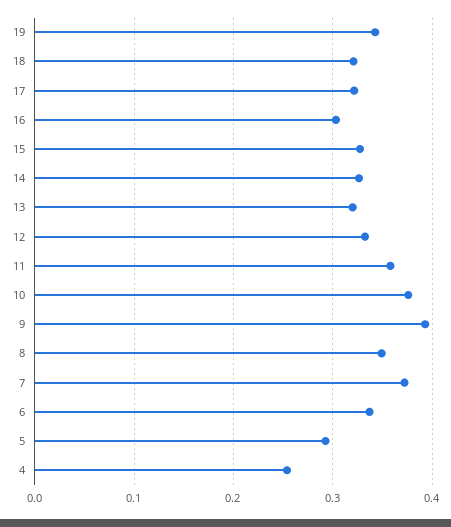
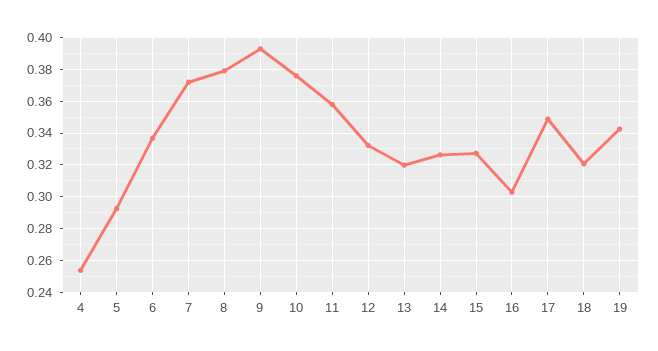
17: 0.32 -> 0.35
8: 0.35 -> 0.38

